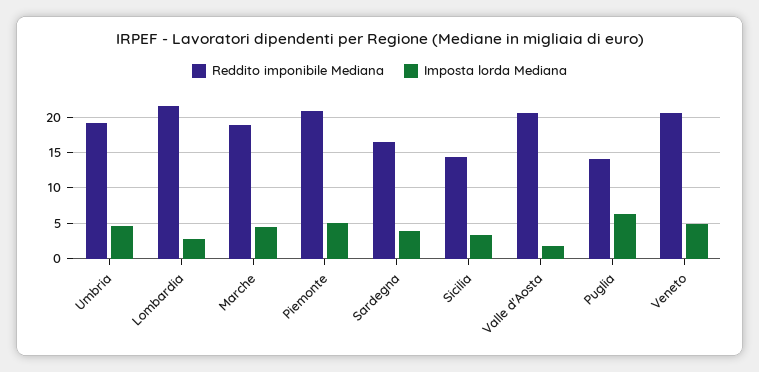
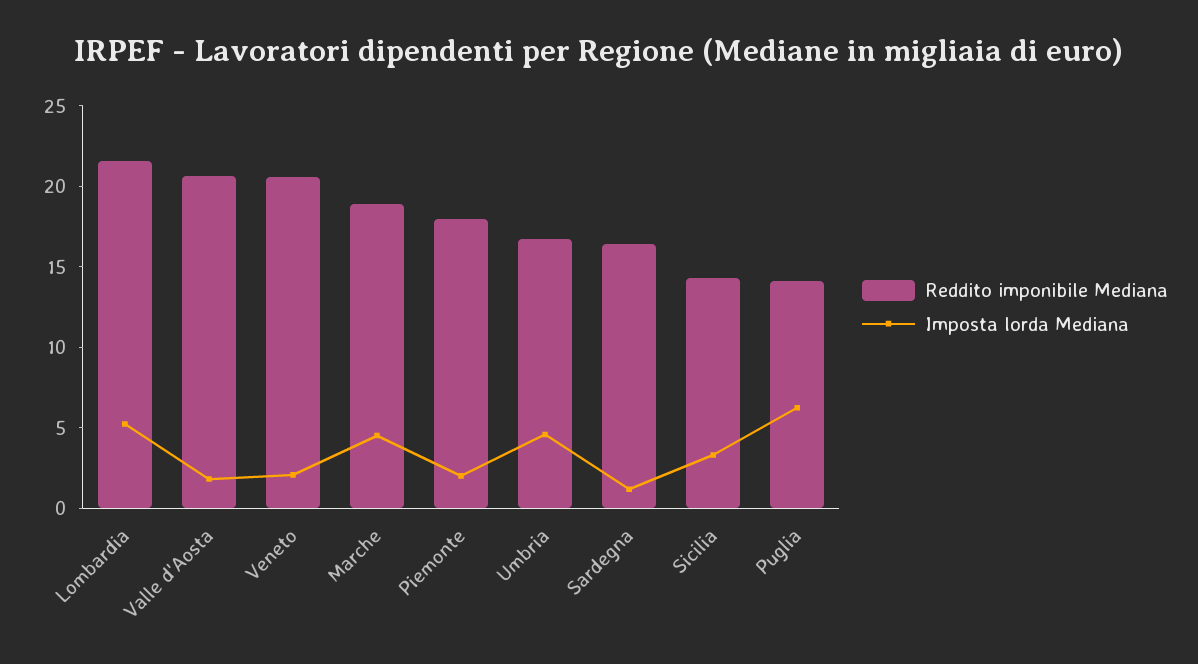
Reddito imponibile Mediana, Umbria: 19 -> 17
Imposta lorda Mediana, Lombardia: 3 -> 5
Reddito imponibile Mediana, Piemonte: 21 -> 18
Imposta lorda Mediana, Piemonte: 5 -> 2
Imposta lorda Mediana, Sardegna: 4 -> 1
Imposta lorda Mediana, Veneto: 5 -> 2

